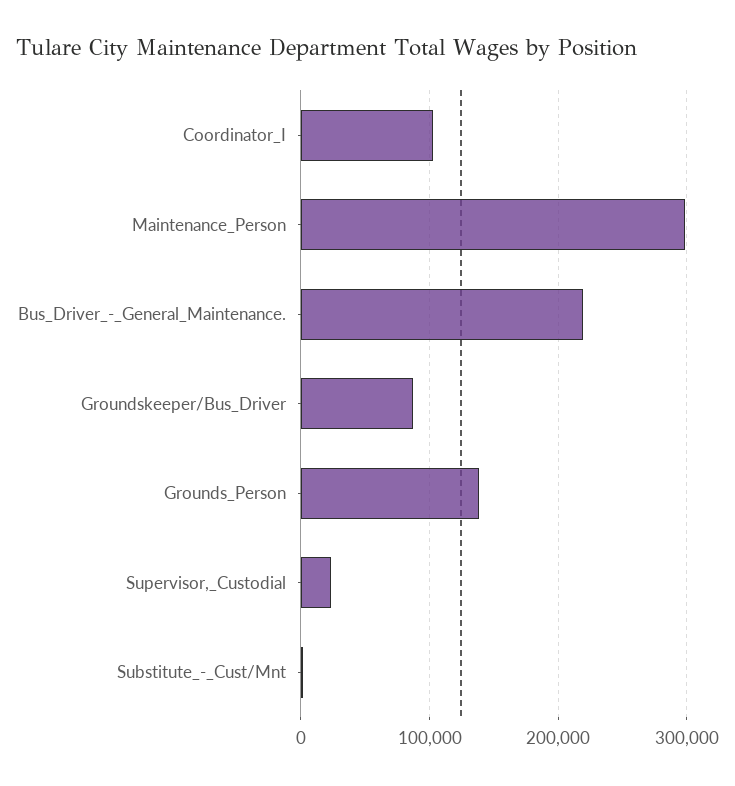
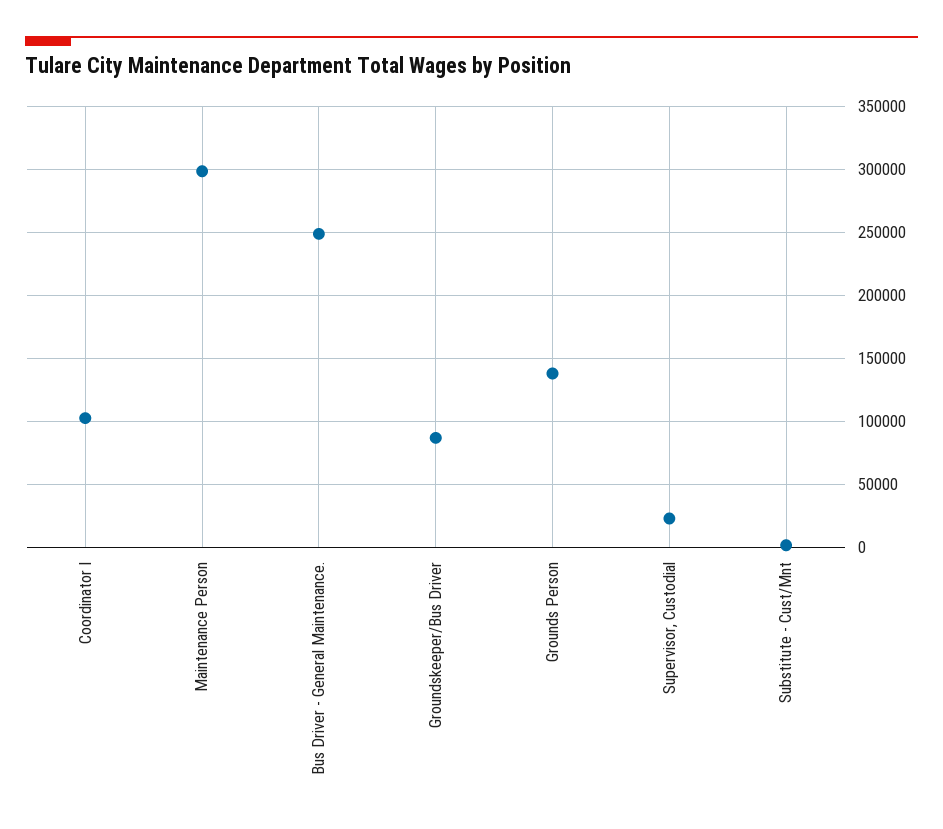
Bus_Driver_-_General_Maintenance.: 220000 -> 250000

